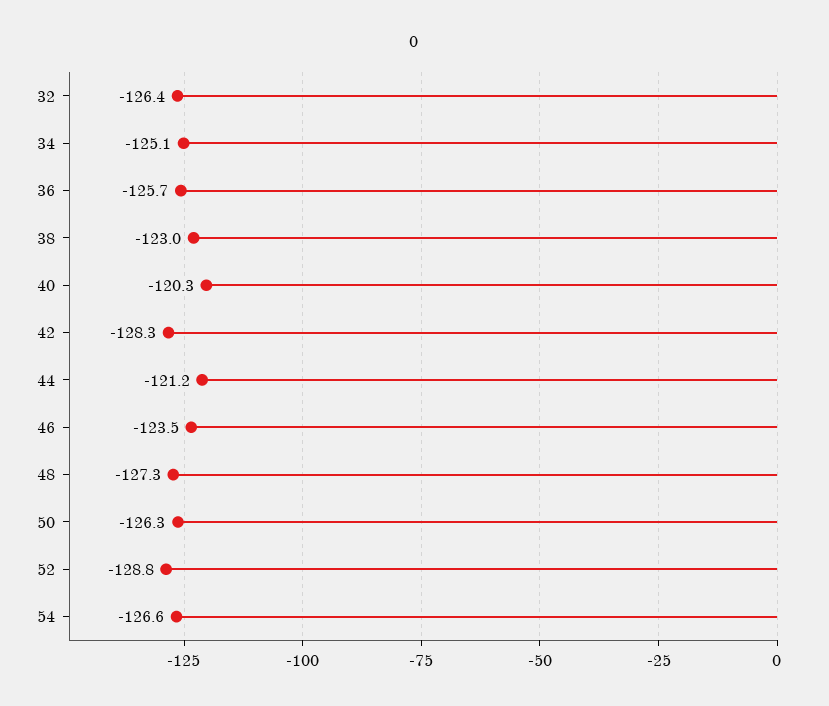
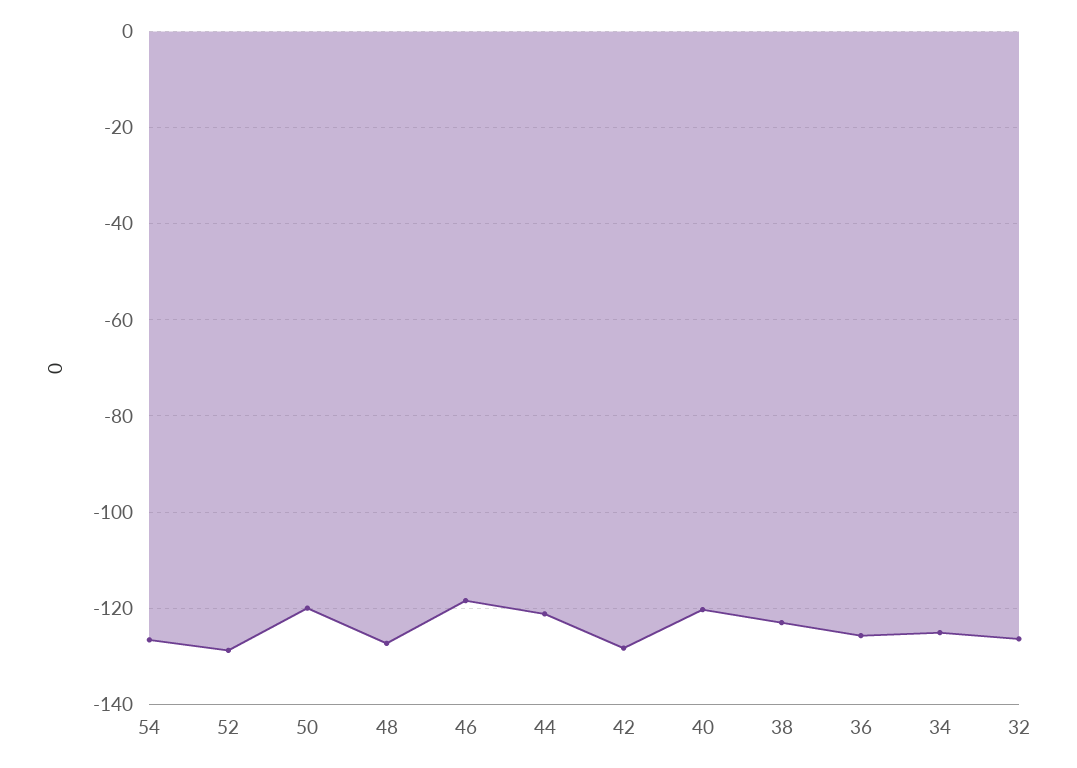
46: -123.5 -> -118
50: -126.3 -> -120

